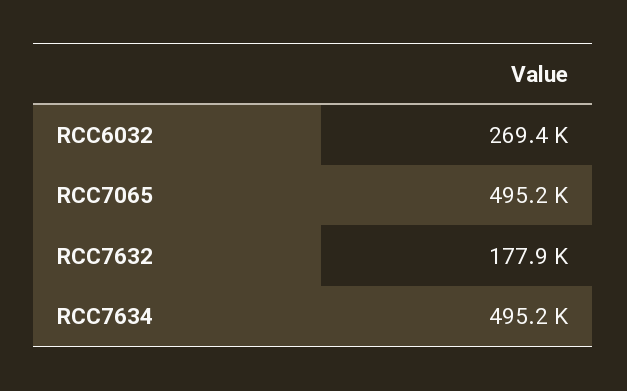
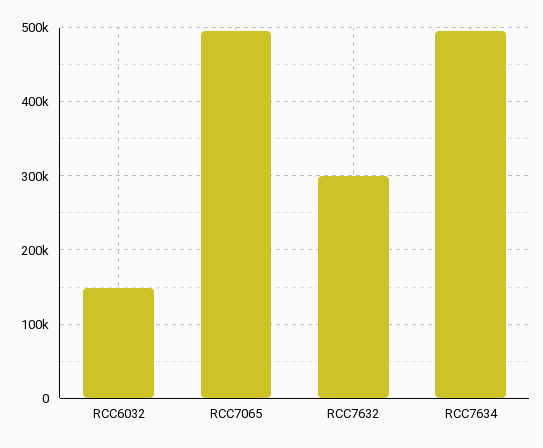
RCC6032: 269400 -> 150000
RCC7632: 177900 -> 300000

